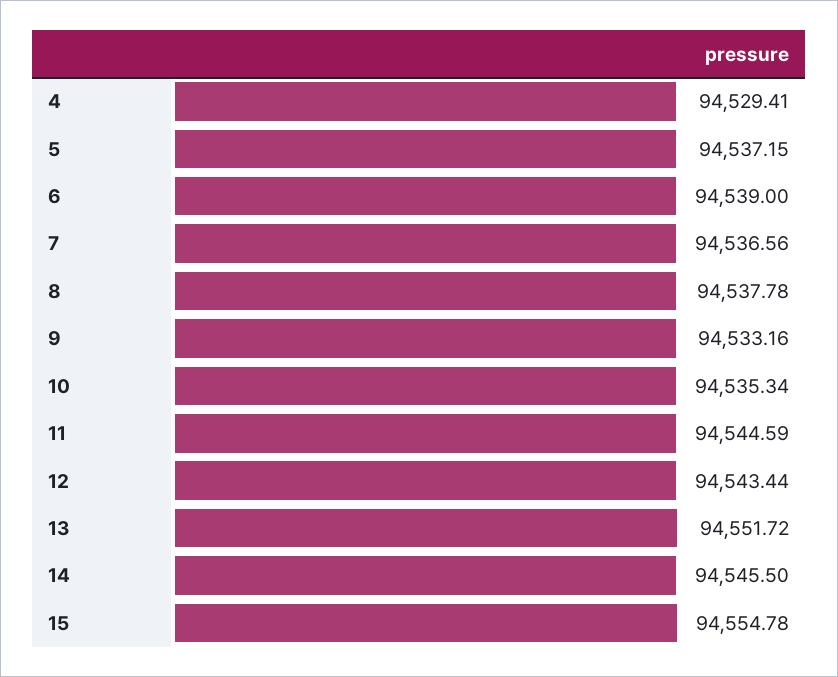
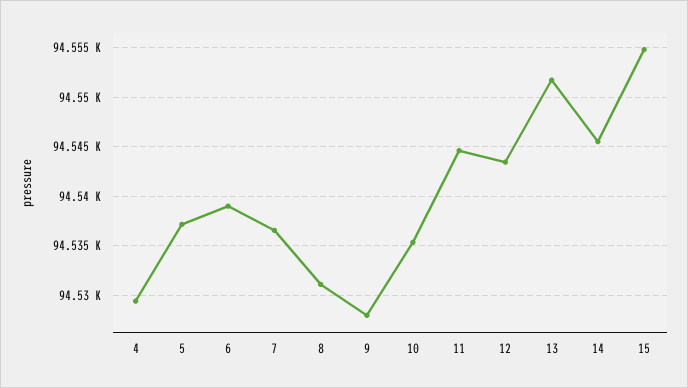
8: 94537.78 -> 94531
9: 94533.16 -> 94528

